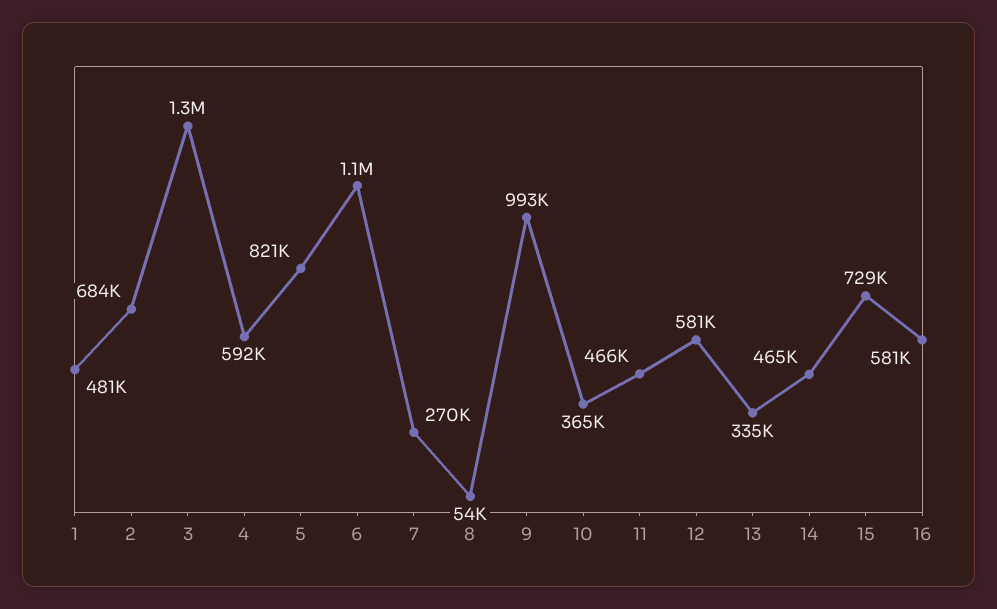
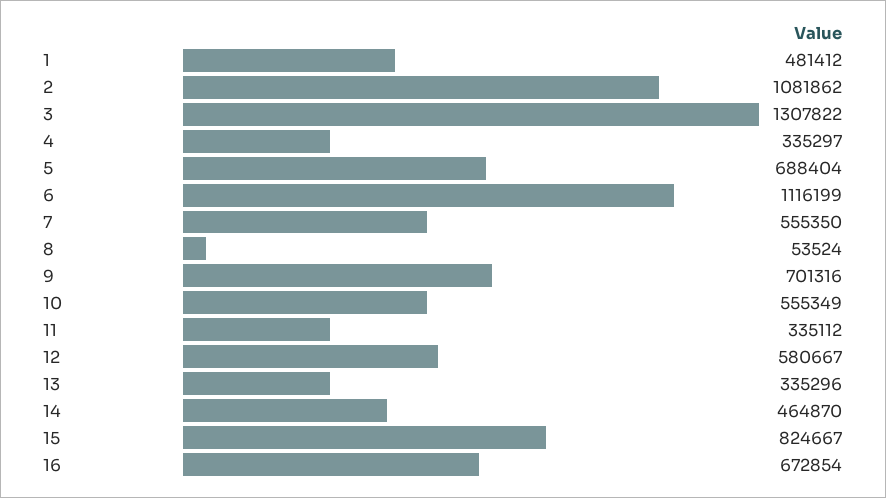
2: 684000 -> 1081862
4: 592000 -> 335297
5: 821000 -> 688404
7: 270000 -> 555350
9: 993000 -> 701316
10: 365000 -> 555349
11: 466000 -> 335112
15: 729000 -> 824667
16: 581000 -> 672854

